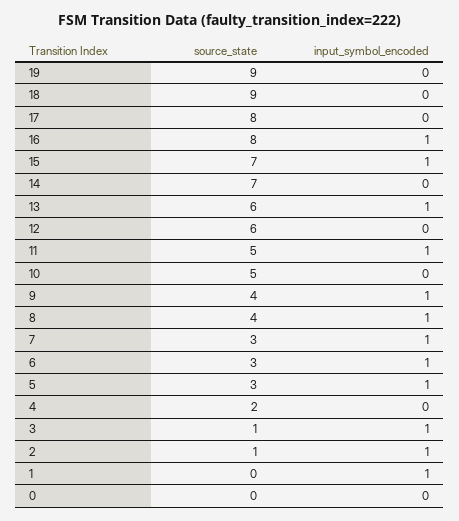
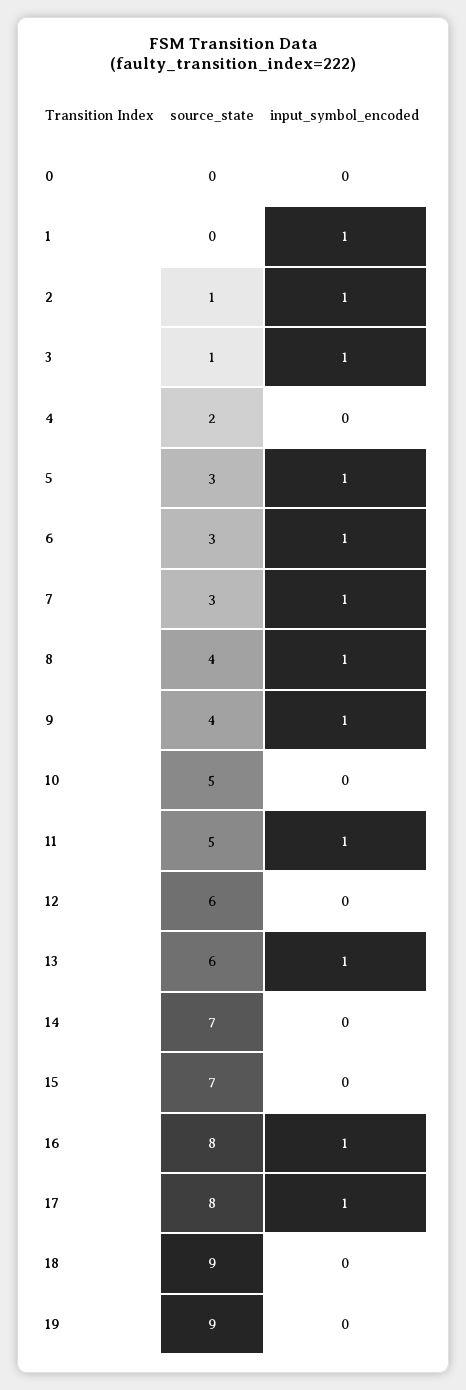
input_symbol_encoded, 17: 0 -> 1
input_symbol_encoded, 15: 1 -> 0

